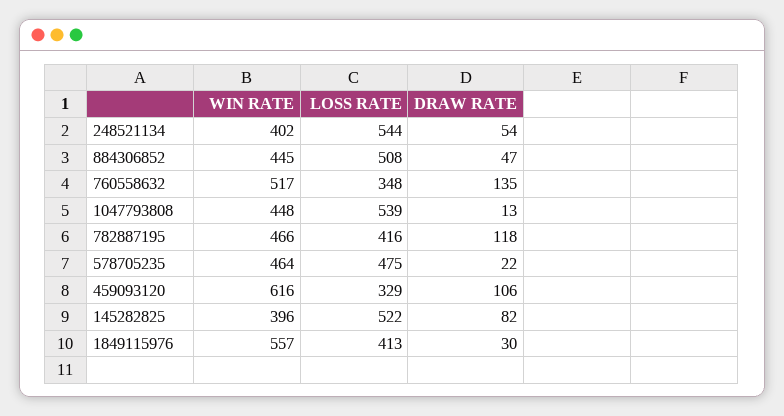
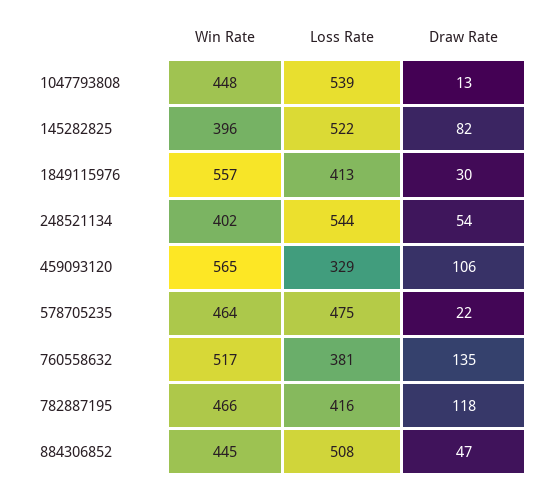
LOSS RATE, 760558632: 348 -> 381
WIN RATE, 459093120: 616 -> 565

